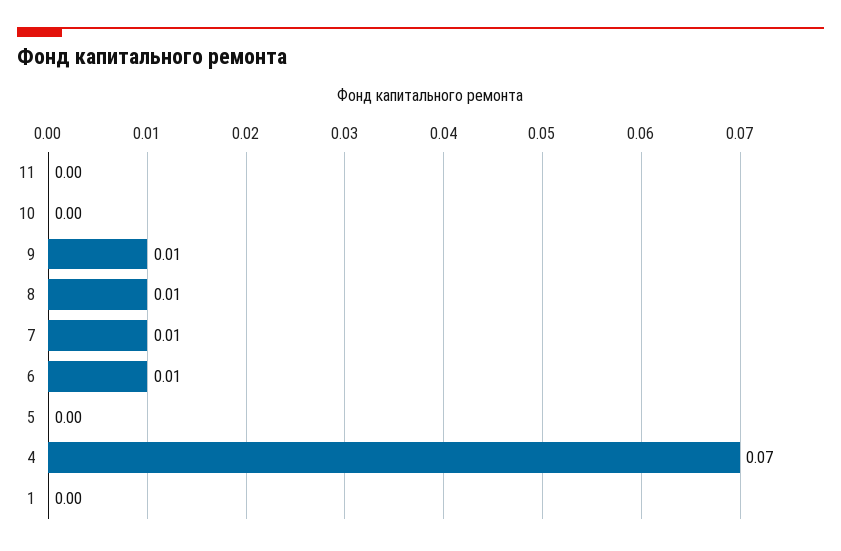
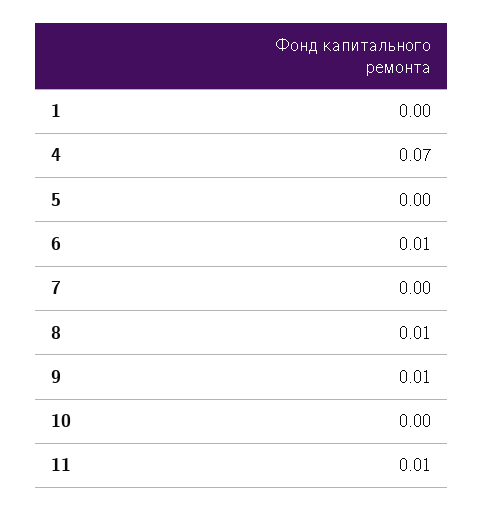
11: 0 -> 0.01
7: 0.01 -> 0

